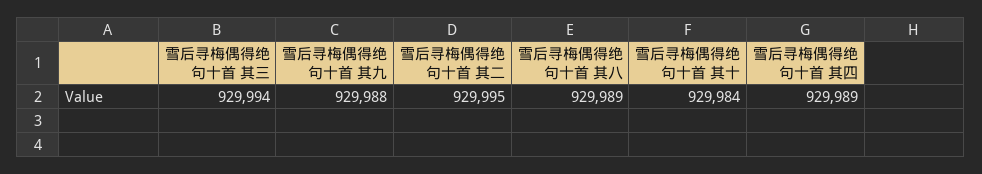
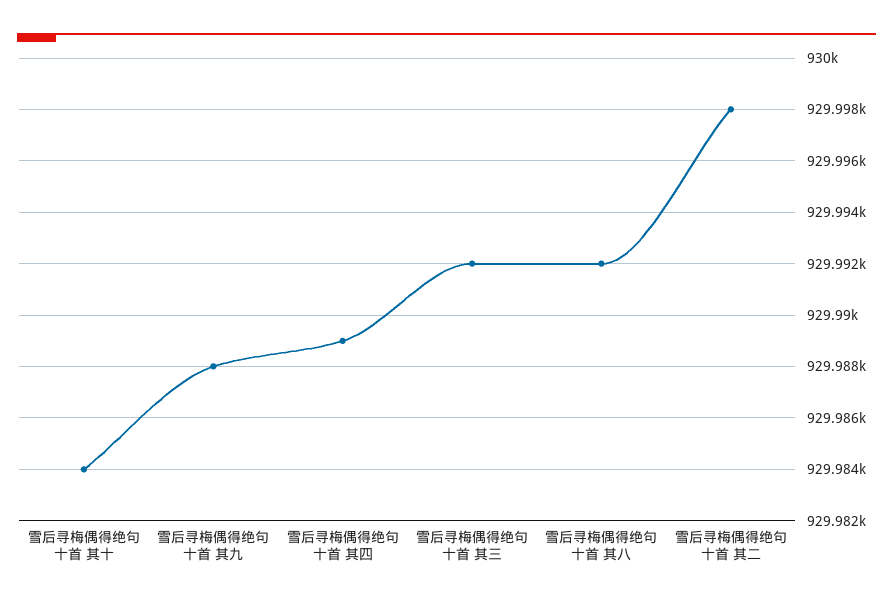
雪后寻梅偶得绝句十首 其三: 929994 -> 929992
雪后寻梅偶得绝句十首 其二: 929995 -> 929998
雪后寻梅偶得绝句十首 其八: 929989 -> 929992

